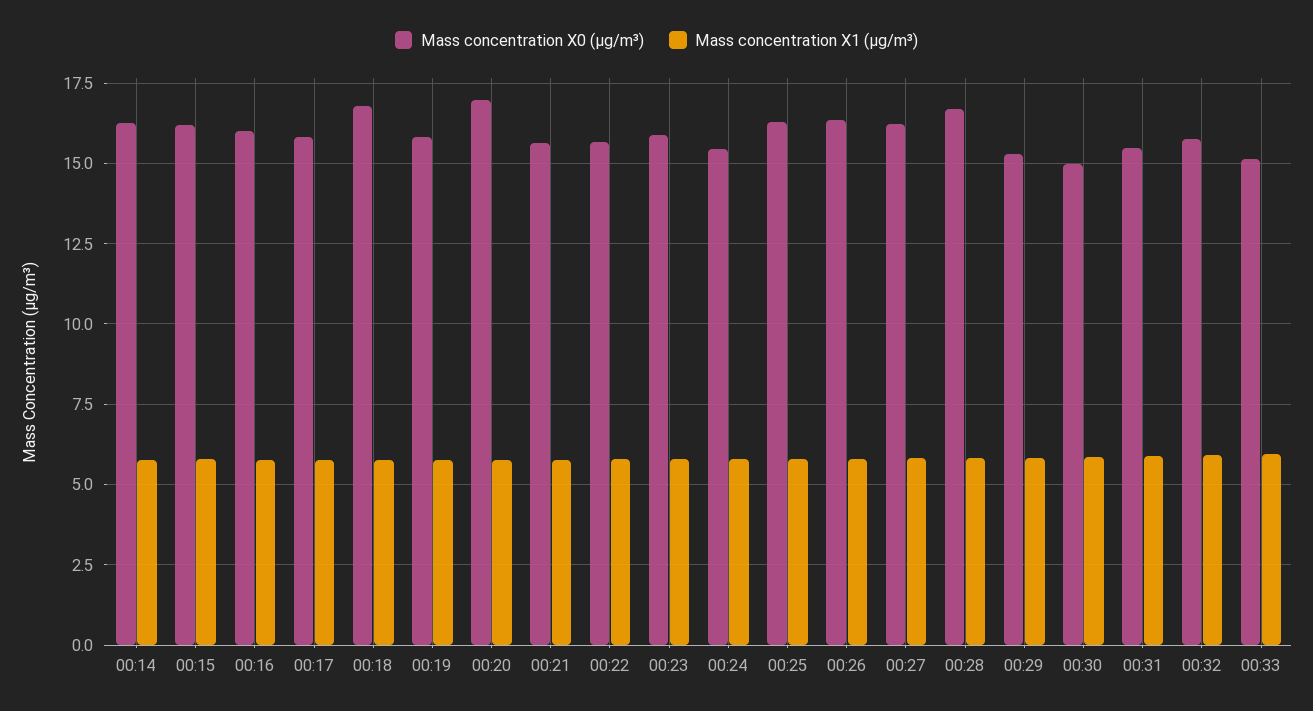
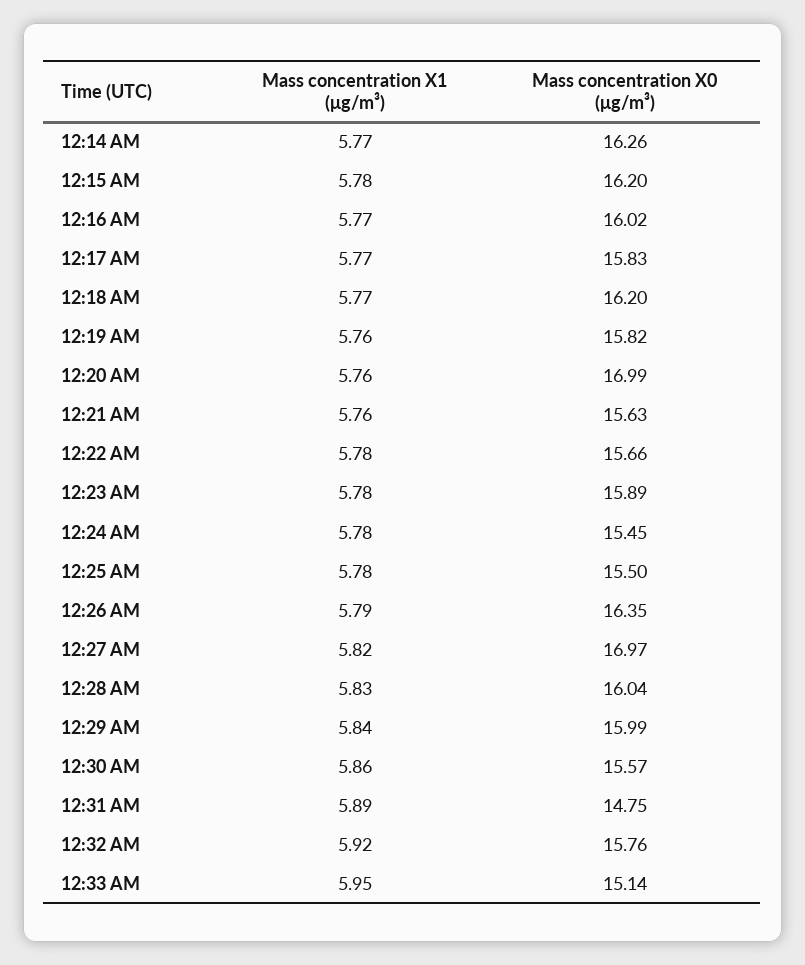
Mass concentration X0 (μg/m³), 00:18: 16.75 -> 16.2
Mass concentration X0 (μg/m³), 00:25: 16.25 -> 15.5
Mass concentration X0 (μg/m³), 00:27: 16.25 -> 16.97
Mass concentration X0 (μg/m³), 00:28: 16.75 -> 16.04
Mass concentration X0 (μg/m³), 00:29: 15.25 -> 15.99
Mass concentration X0 (μg/m³), 00:30: 15 -> 15.57
Mass concentration X0 (μg/m³), 00:31: 15.5 -> 14.75

